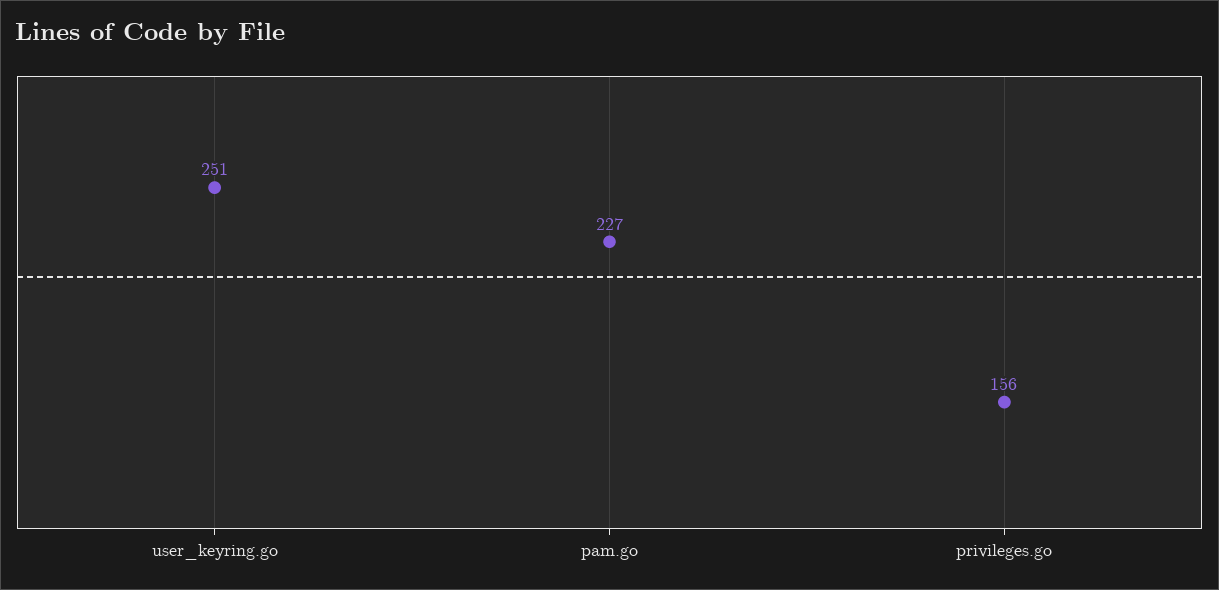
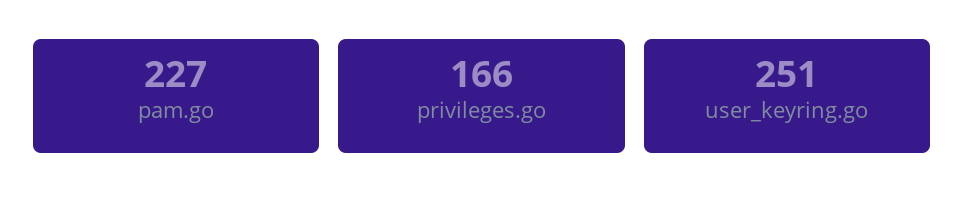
privileges.go: 156 -> 166

